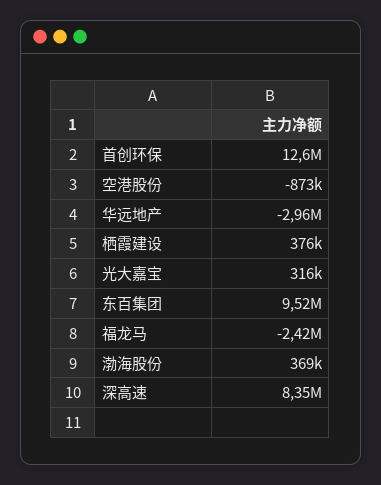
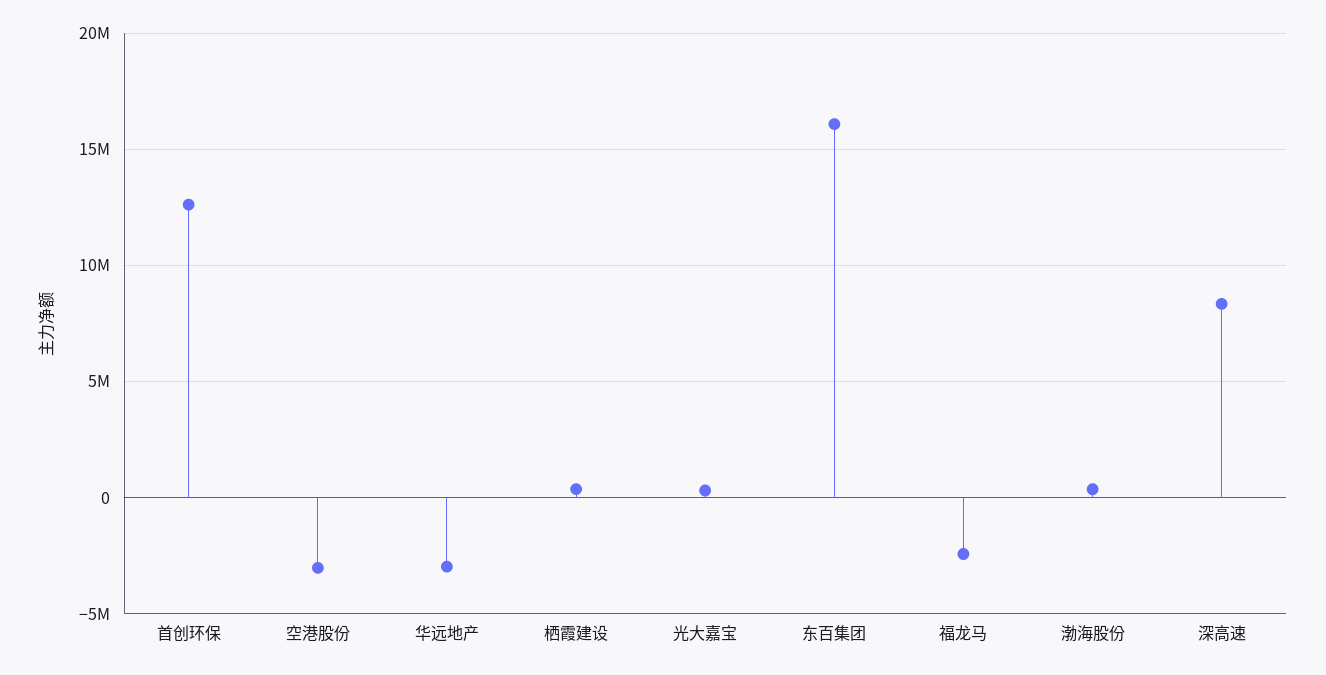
空港股份: -873000 -> -3000000
东百集团: 9520000 -> 16000000

